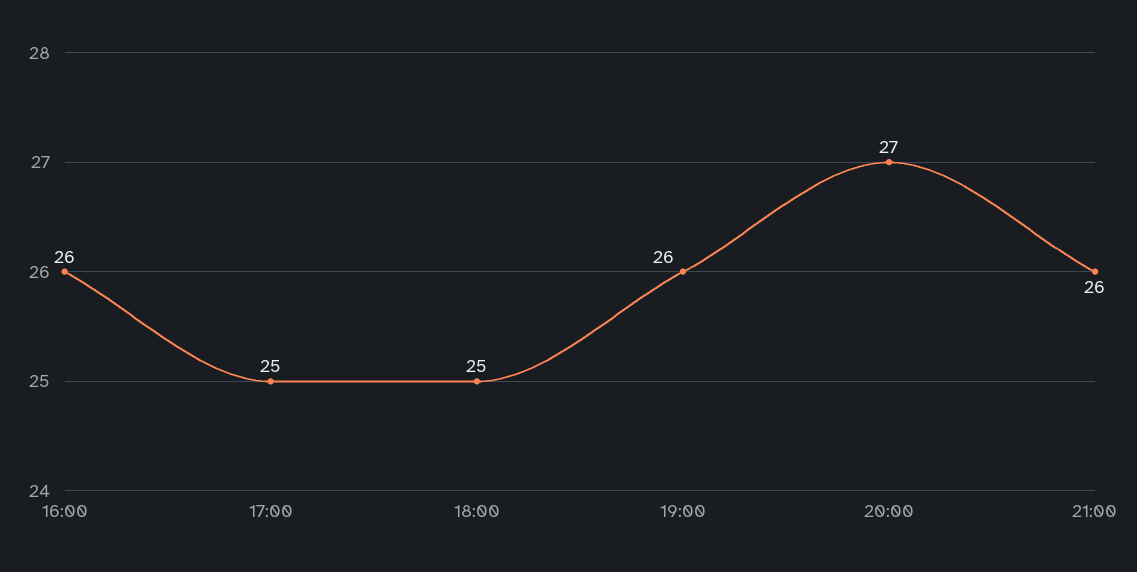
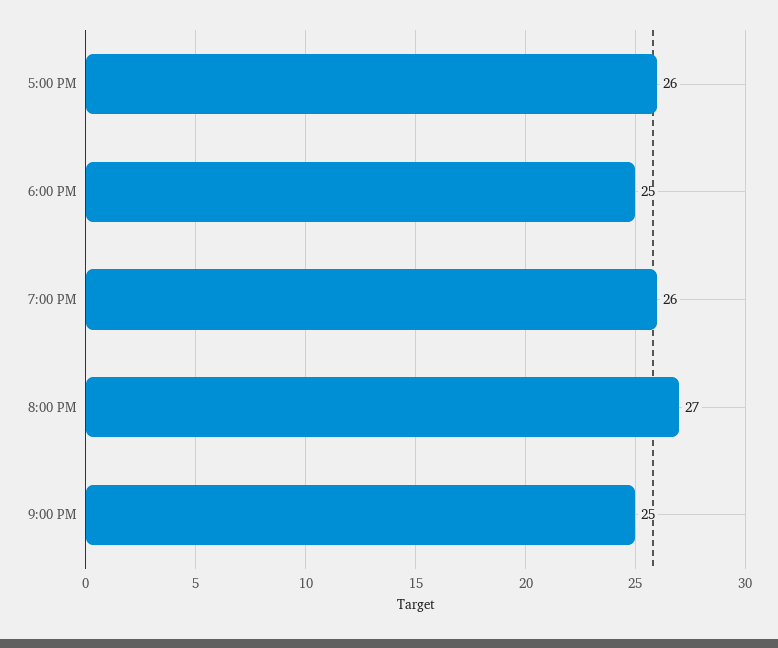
16:00: 26 -> none
17:00: 25 -> 26
21:00: 26 -> 25

